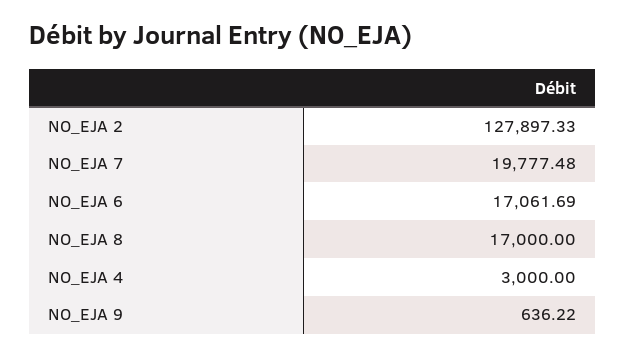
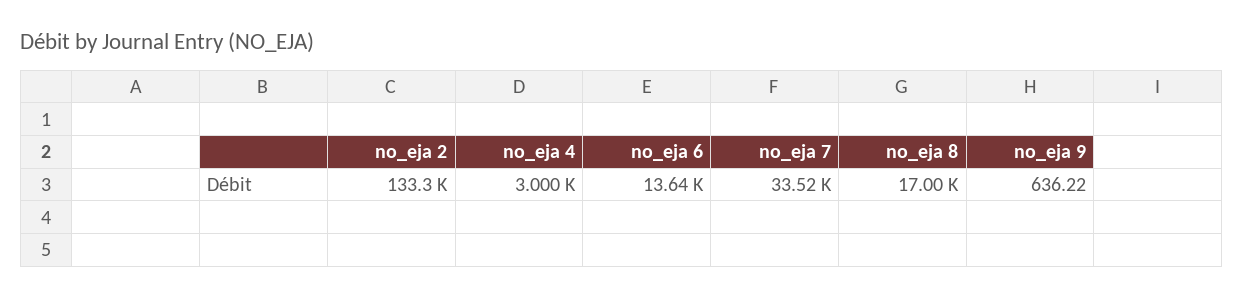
NO_EJA 2: 127897.33 -> 133300
NO_EJA 7: 19777.48 -> 33520
NO_EJA 6: 17061.69 -> 13640

